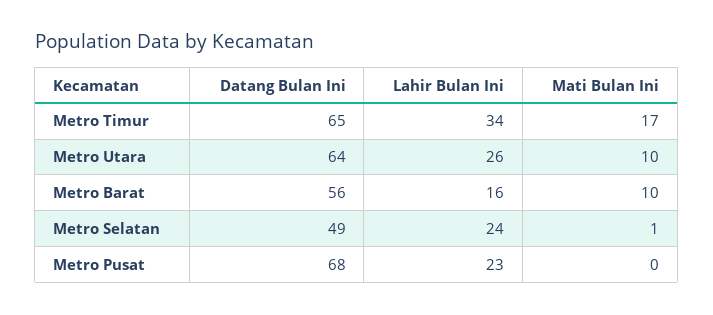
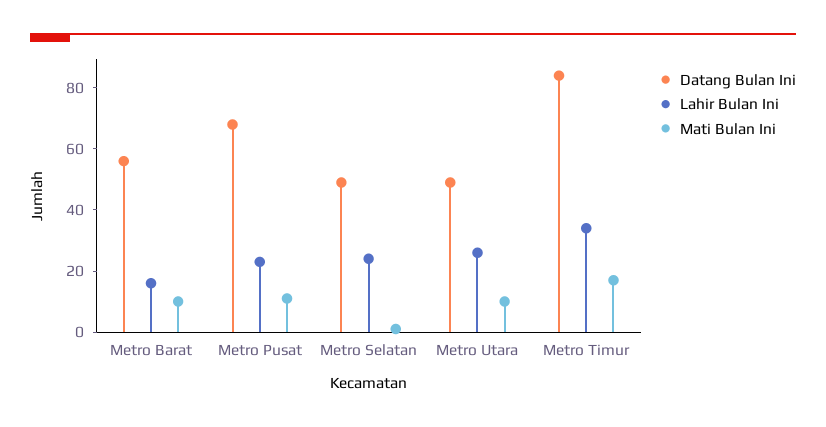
Datang Bulan Ini, Metro Timur: 65 -> 85
Datang Bulan Ini, Metro Utara: 64 -> 50
Mati Bulan Ini, Metro Pusat: 0 -> 10

